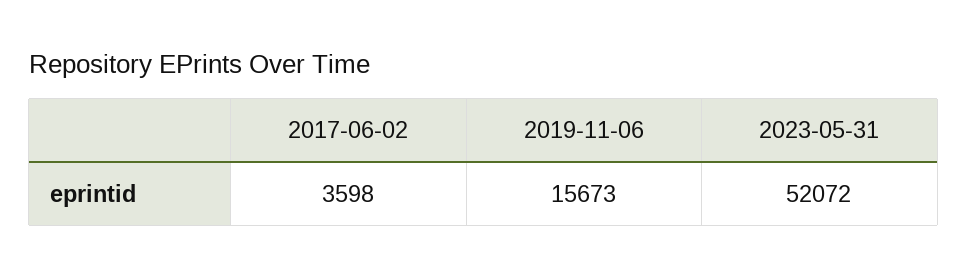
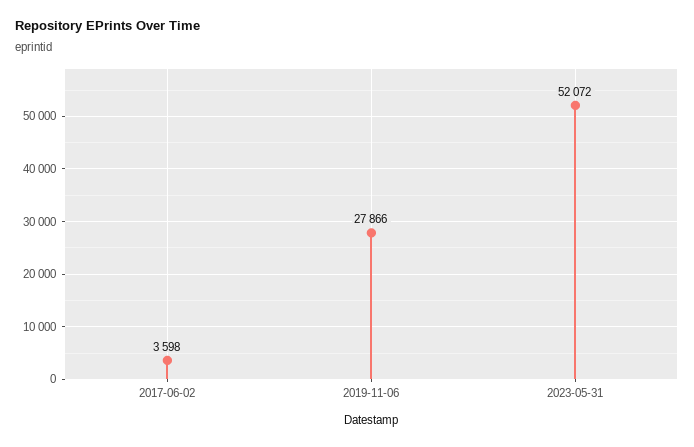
2019-11-06: 15673 -> 27866

